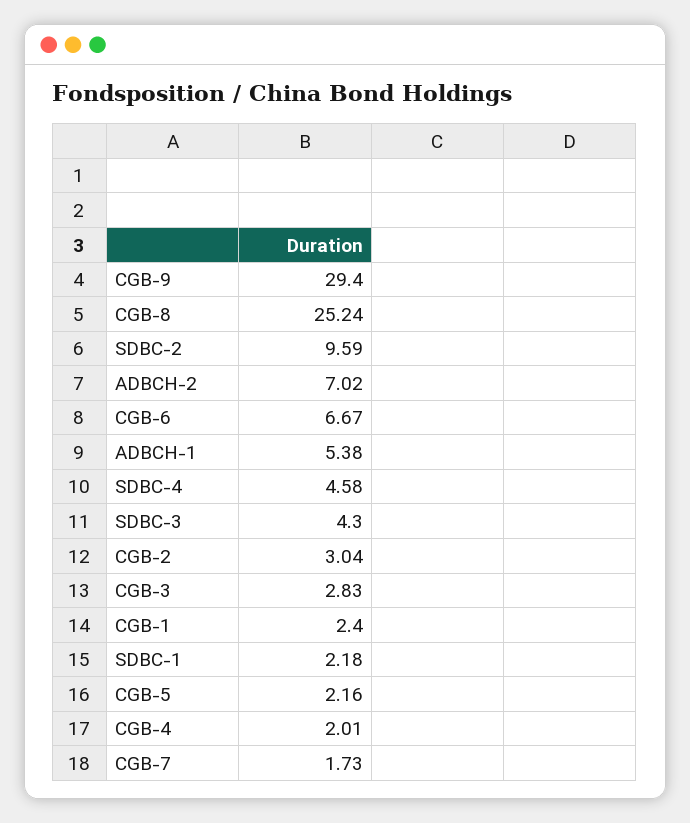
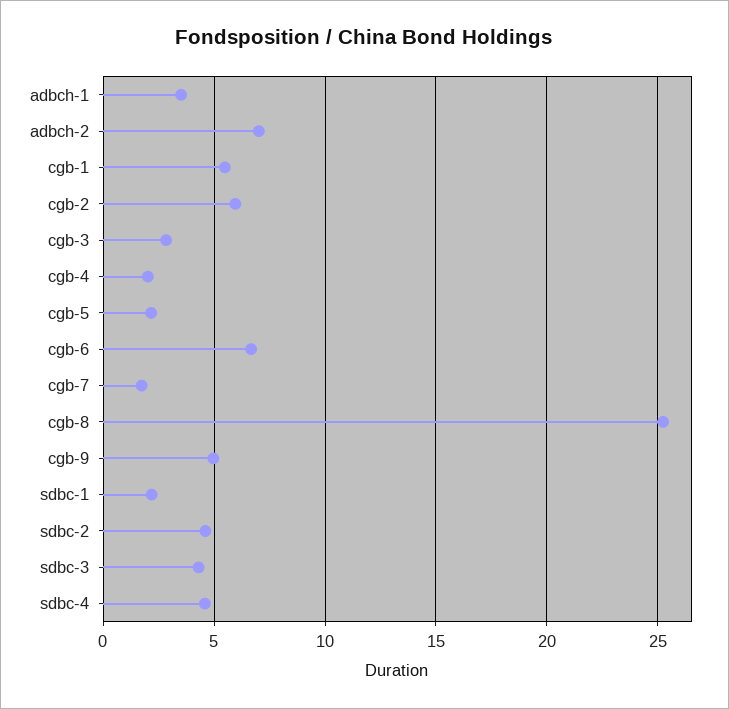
CGB-9: 29.4 -> 5
SDBC-2: 9.59 -> 4.5
ADBCH-1: 5.38 -> 3.5
CGB-2: 3.04 -> 6
CGB-1: 2.4 -> 5.5

